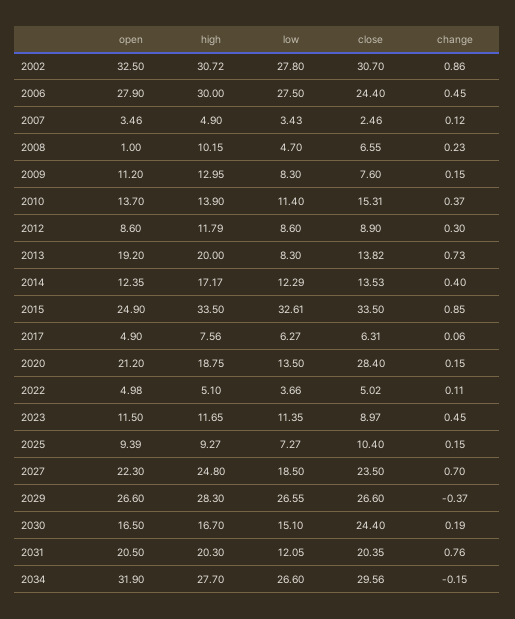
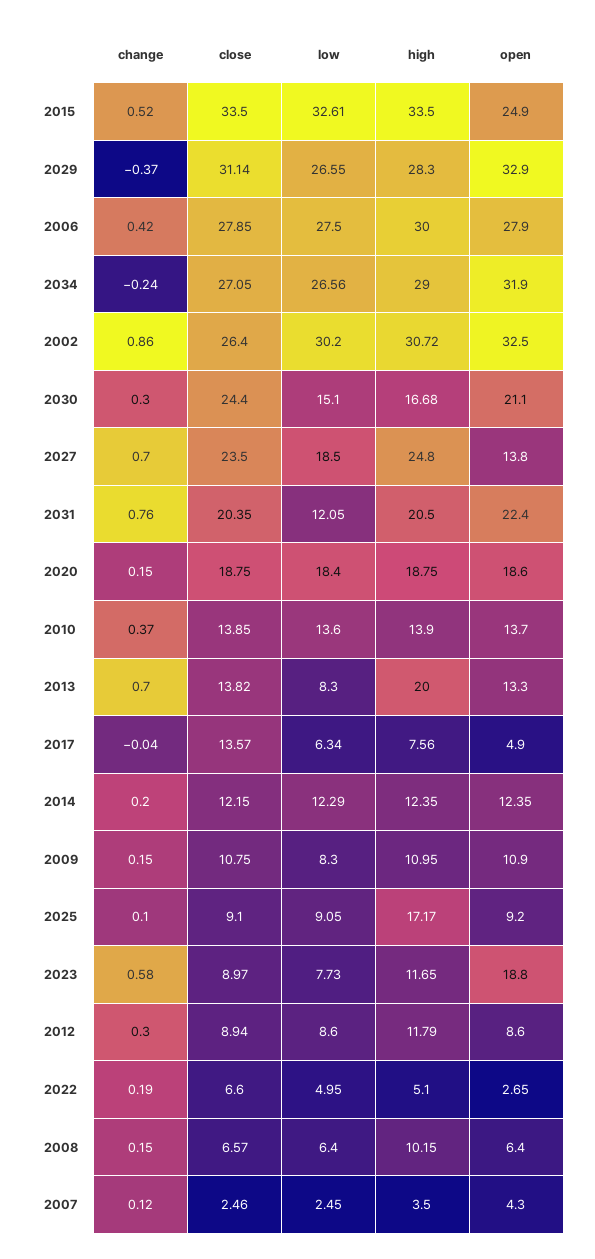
low, 2002: 27.8 -> 30.2
close, 2002: 30.7 -> 26.4
close, 2006: 24.4 -> 27.85
change, 2006: 0.45 -> 0.42
open, 2007: 3.46 -> 4.3
high, 2007: 4.9 -> 3.5
low, 2007: 3.43 -> 2.45
open, 2008: 1 -> 6.4
low, 2008: 4.7 -> 6.4
close, 2008: 6.55 -> 6.57
change, 2008: 0.23 -> 0.15
open, 2009: 11.2 -> 10.9
high, 2009: 12.95 -> 10.95
close, 2009: 7.6 -> 10.75
low, 2010: 11.4 -> 13.6
close, 2010: 15.31 -> 13.85
close, 2012: 8.9 -> 8.94
open, 2013: 19.2 -> 13.3
change, 2013: 0.73 -> 0.7
high, 2014: 17.17 -> 12.35
close, 2014: 13.53 -> 12.15
change, 2014: 0.4 -> 0.2
change, 2015: 0.85 -> 0.52
low, 2017: 6.27 -> 6.34
close, 2017: 6.31 -> 13.57
change, 2017: 0.06 -> -0.04
open, 2020: 21.2 -> 18.6
low, 2020: 13.5 -> 18.4
close, 2020: 28.4 -> 18.75
open, 2022: 4.98 -> 2.65
low, 2022: 3.66 -> 4.95
close, 2022: 5.02 -> 6.6
change, 2022: 0.11 -> 0.19
open, 2023: 11.5 -> 18.8
low, 2023: 11.35 -> 7.73
change, 2023: 0.45 -> 0.58
open, 2025: 9.39 -> 9.2
high, 2025: 9.27 -> 17.17
low, 2025: 7.27 -> 9.05
close, 2025: 10.4 -> 9.1
change, 2025: 0.15 -> 0.1
open, 2027: 22.3 -> 13.8
open, 2029: 26.6 -> 32.9
close, 2029: 26.6 -> 31.14
open, 2030: 16.5 -> 21.1
high, 2030: 16.7 -> 16.68
change, 2030: 0.19 -> 0.3
open, 2031: 20.5 -> 22.4
high, 2031: 20.3 -> 20.5
high, 2034: 27.7 -> 29
low, 2034: 26.6 -> 26.56
close, 2034: 29.56 -> 27.05
change, 2034: -0.15 -> -0.24

